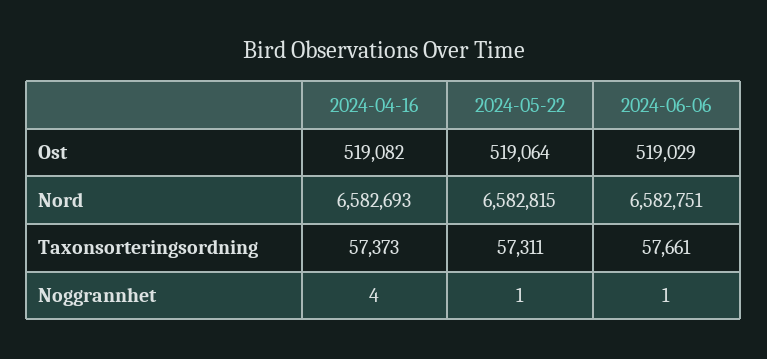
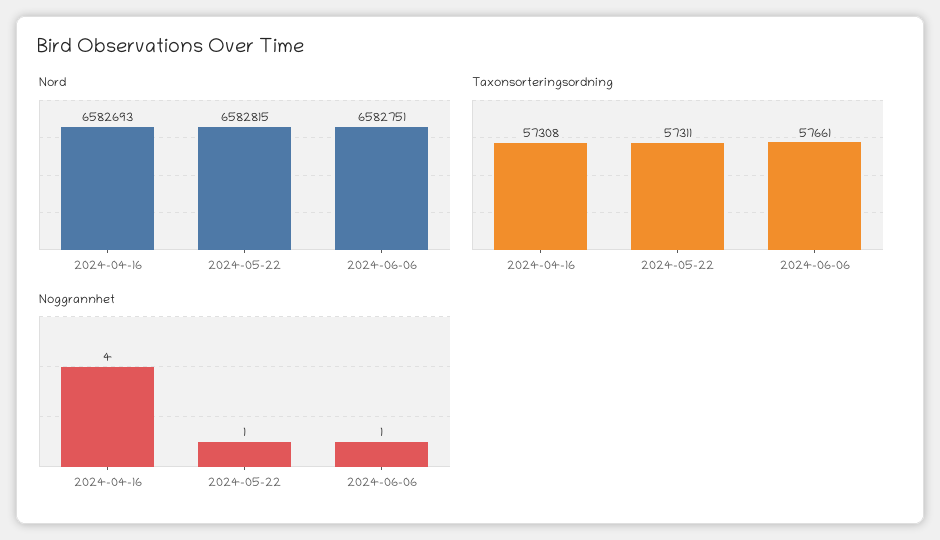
Ost, 2024-04-16: 519082 -> none
Ost, 2024-05-22: 519064 -> none
Ost, 2024-06-06: 519029 -> none
Taxonsorteringsordning, 2024-04-16: 57373 -> 57308

